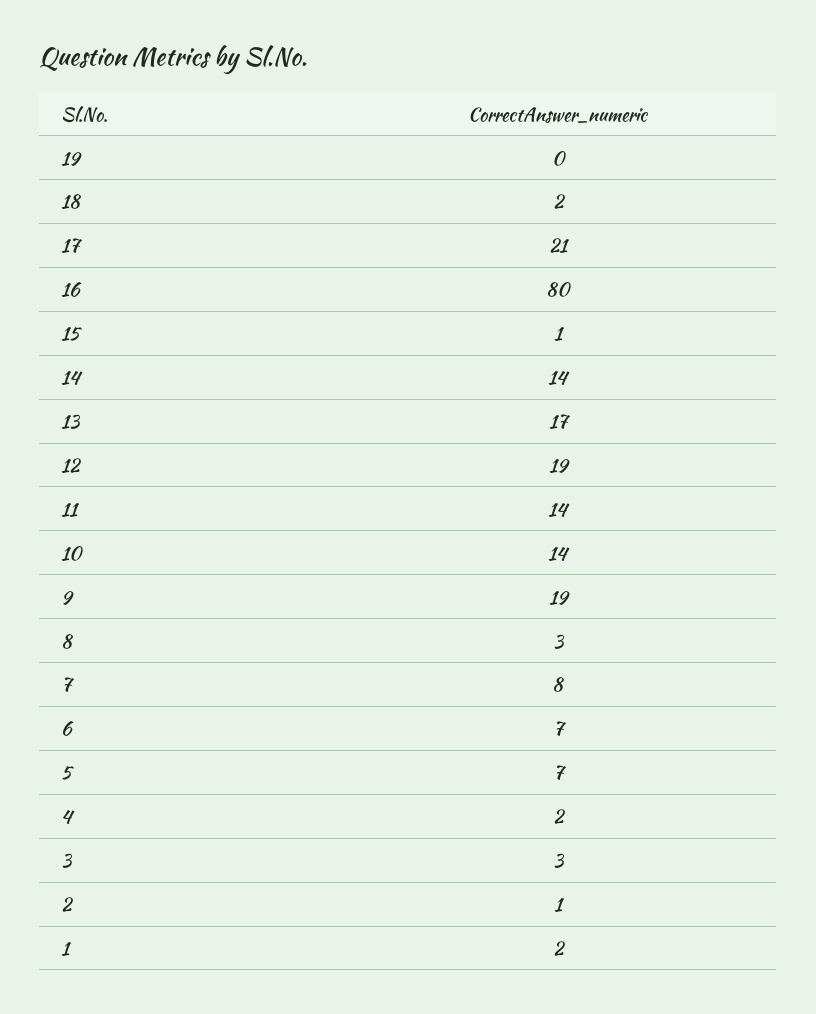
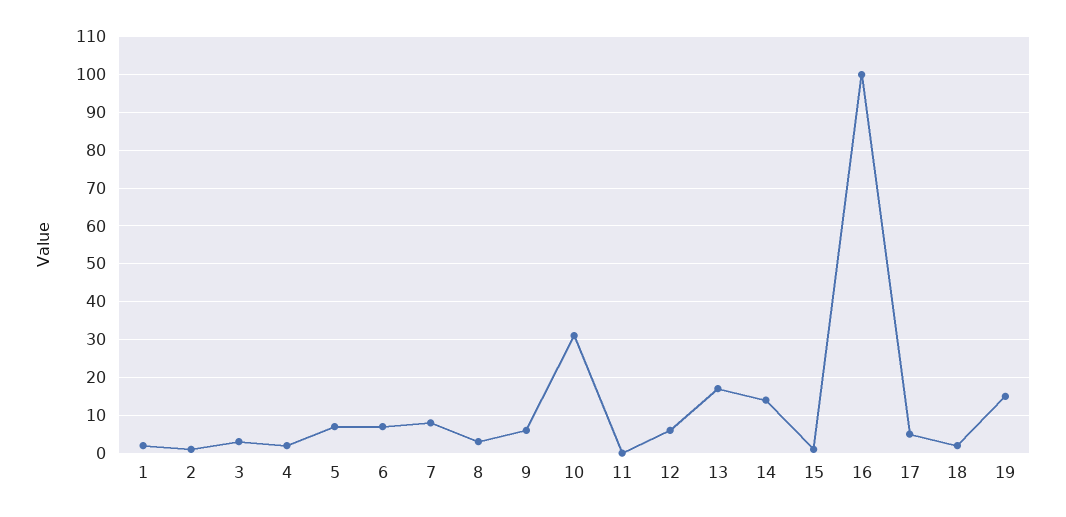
19: 0 -> 15
17: 21 -> 5
16: 80 -> 100
12: 19 -> 5
11: 14 -> 0
10: 14 -> 30
9: 19 -> 5

